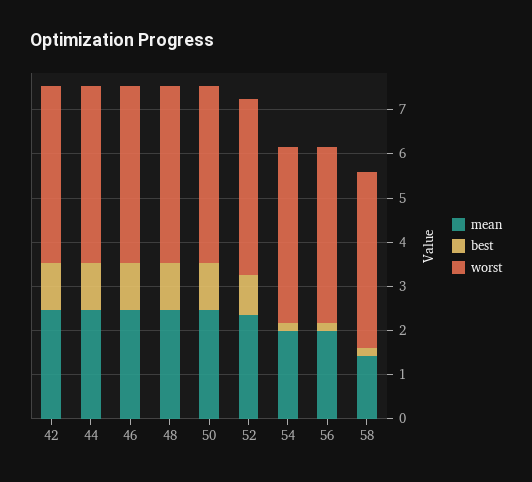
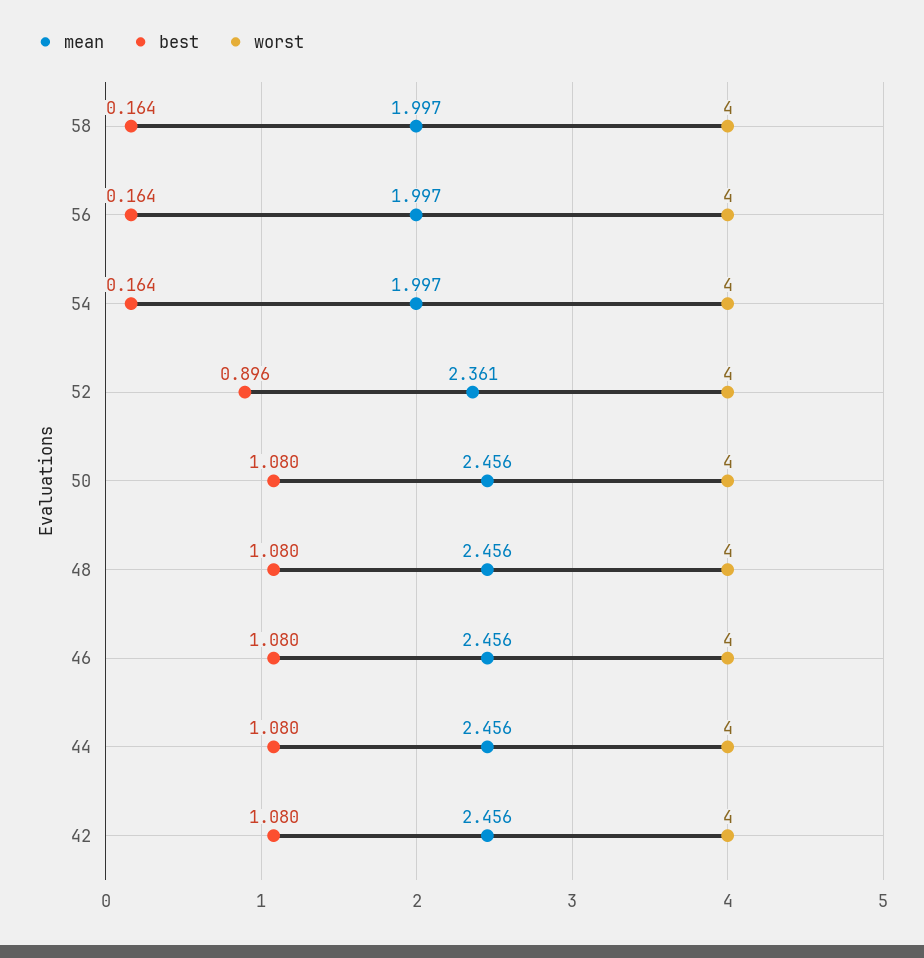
mean, 58: 1.4 -> 1.997

